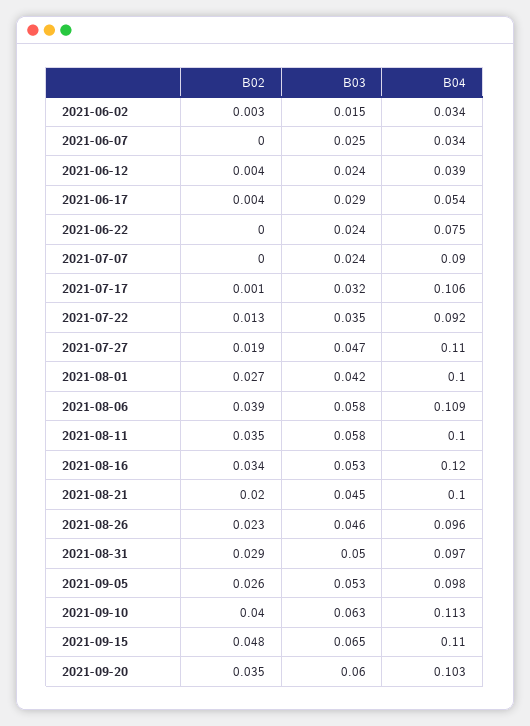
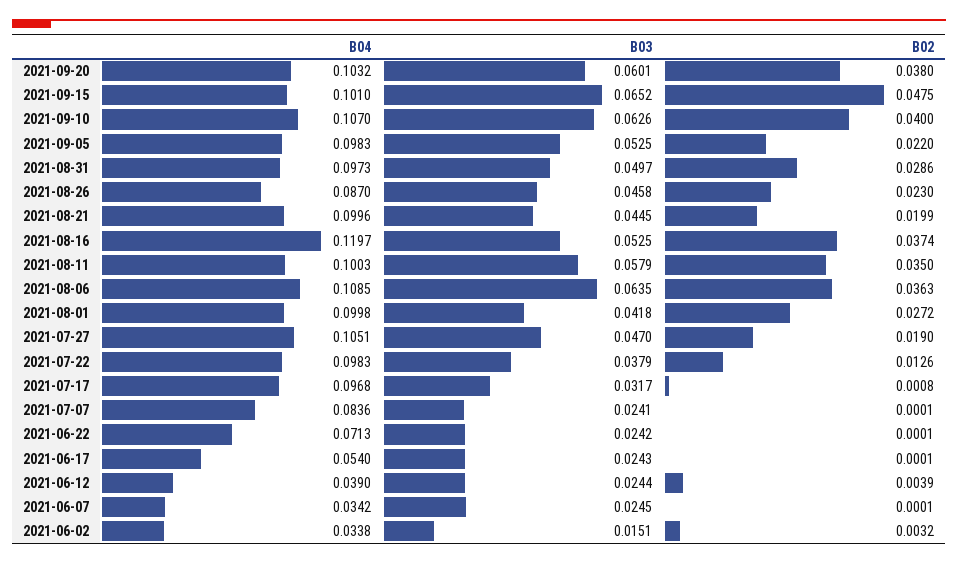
B02, 2021-06-17: 0.004 -> 0.0001
B03, 2021-06-17: 0.029 -> 0.0243
B04, 2021-06-22: 0.075 -> 0.0713
B04, 2021-07-07: 0.09 -> 0.0836
B04, 2021-07-17: 0.106 -> 0.0968
B03, 2021-07-22: 0.035 -> 0.0379
B04, 2021-07-22: 0.092 -> 0.0983
B04, 2021-07-27: 0.11 -> 0.1051
B02, 2021-08-06: 0.039 -> 0.0363
B03, 2021-08-06: 0.058 -> 0.0635
B02, 2021-08-16: 0.034 -> 0.0374
B04, 2021-08-26: 0.096 -> 0.087
B02, 2021-09-05: 0.026 -> 0.022
B04, 2021-09-10: 0.113 -> 0.107
B04, 2021-09-15: 0.11 -> 0.101
B02, 2021-09-20: 0.035 -> 0.038

